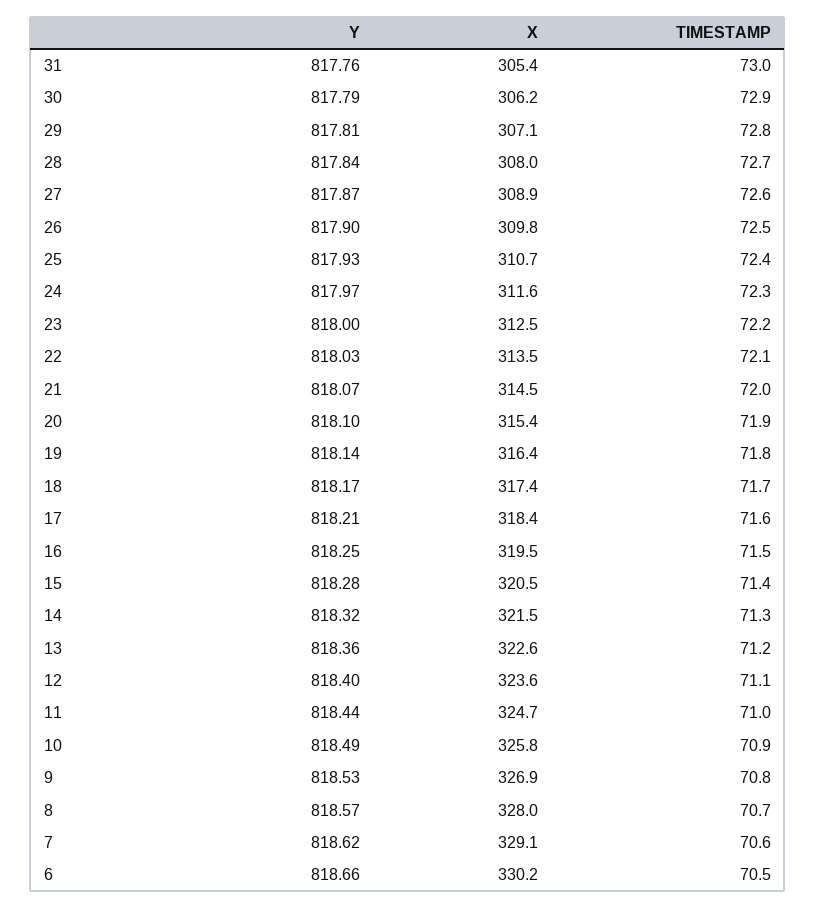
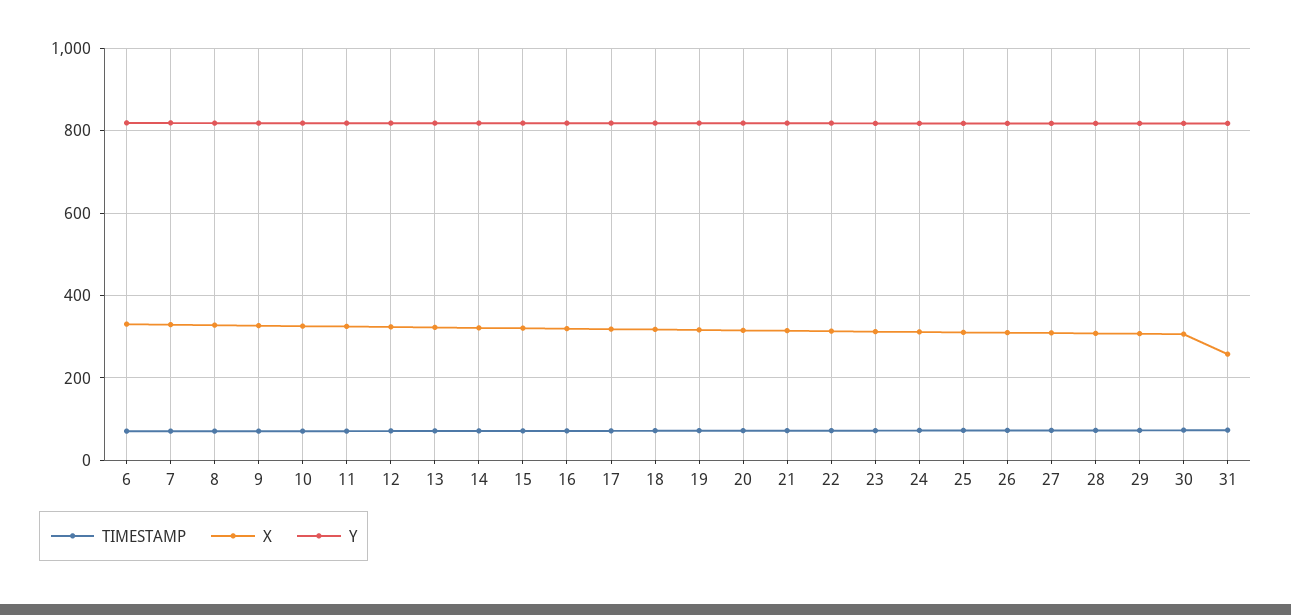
X, 31: 305.4 -> 260

